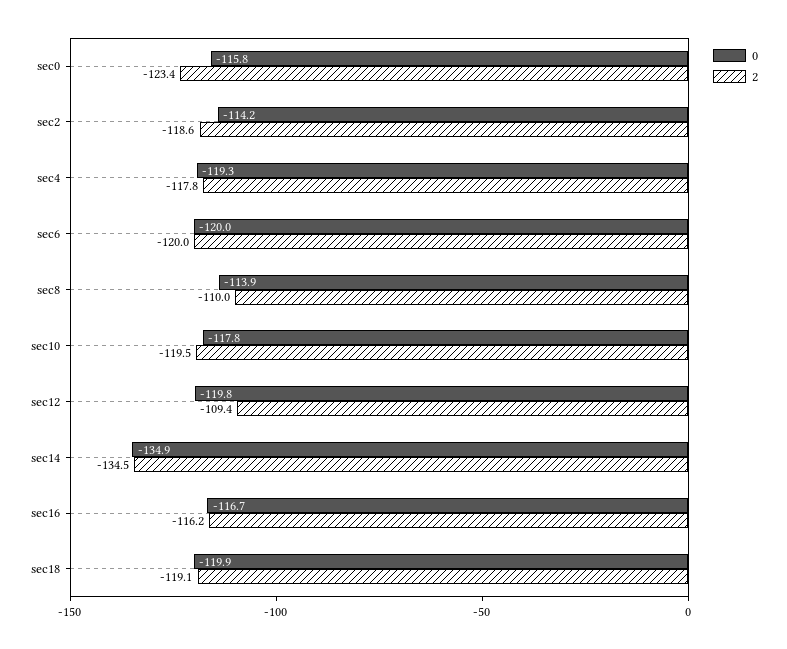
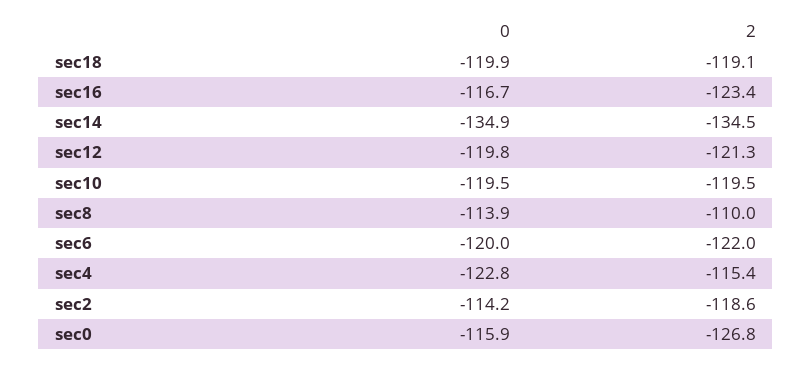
0, sec0: -115.8 -> -115.9
2, sec0: -123.4 -> -126.8
0, sec4: -119.3 -> -122.8
2, sec4: -117.8 -> -115.4
2, sec6: -120 -> -122
0, sec10: -117.8 -> -119.5
2, sec12: -109.4 -> -121.3
2, sec16: -116.2 -> -123.4

